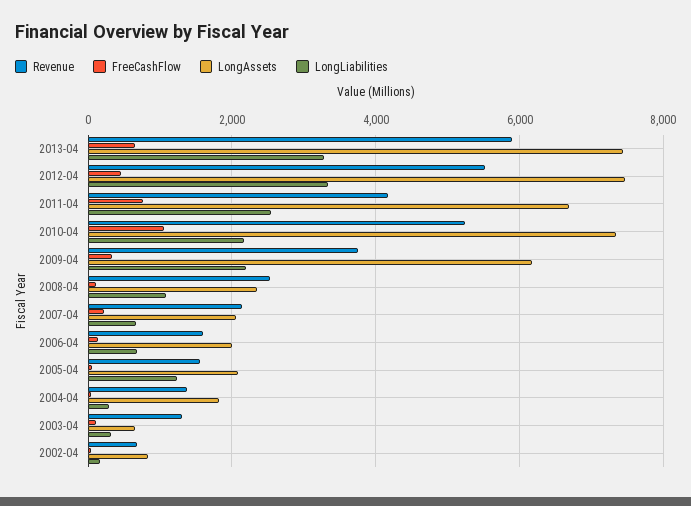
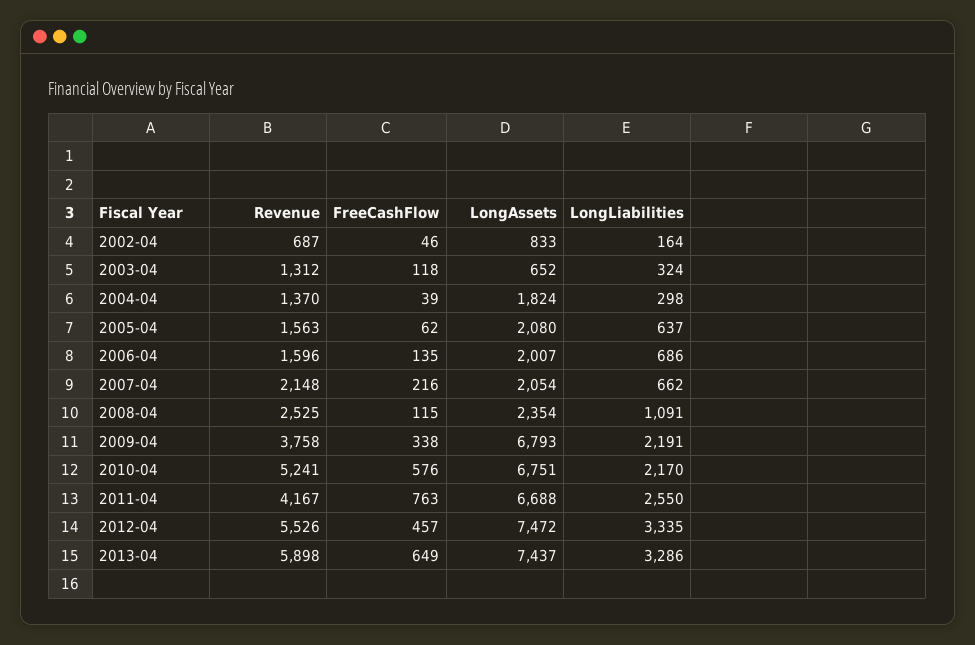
FreeCashFlow, 2010-04: 1000 -> 576
LongAssets, 2010-04: 7400 -> 6751
LongAssets, 2009-04: 6200 -> 6793
LongLiabilities, 2005-04: 1200 -> 637

